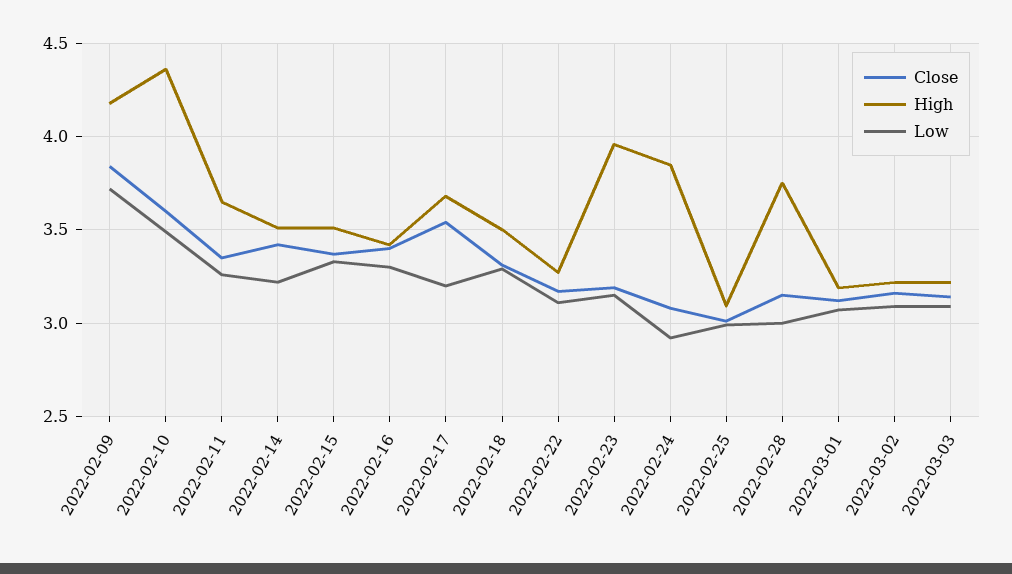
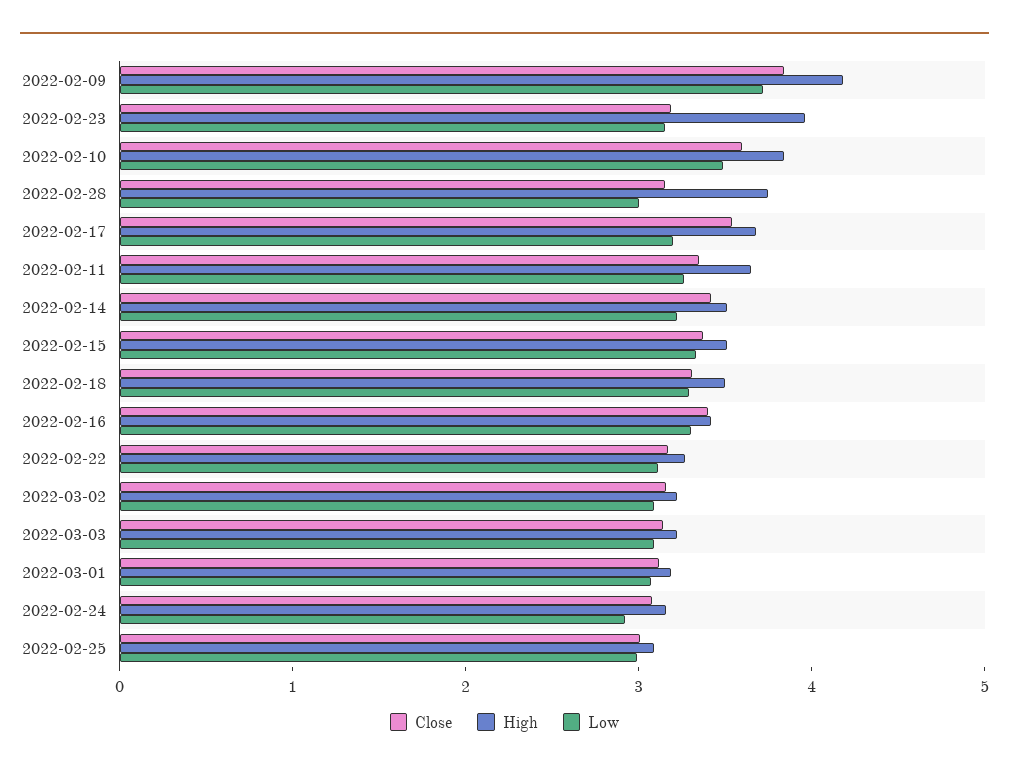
High, 2022-02-10: 4.35 -> 3.8
High, 2022-02-24: 3.85 -> 3.2

